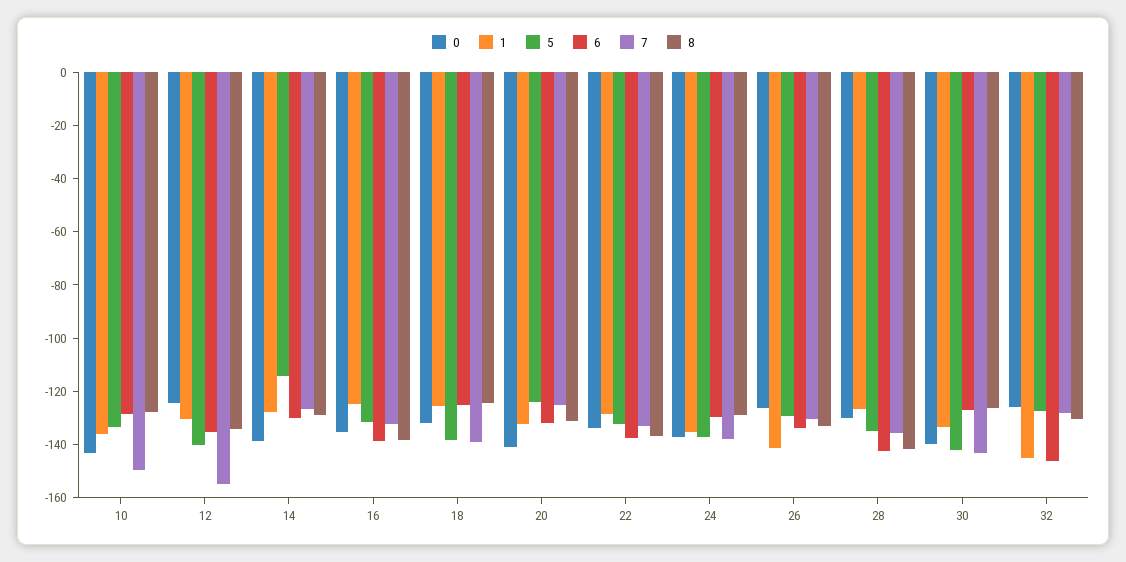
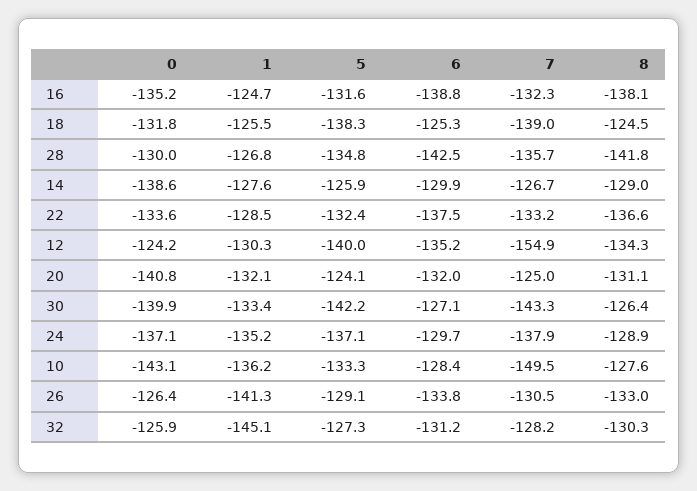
5, 14: -115 -> -125.9
6, 32: -145 -> -131.2

